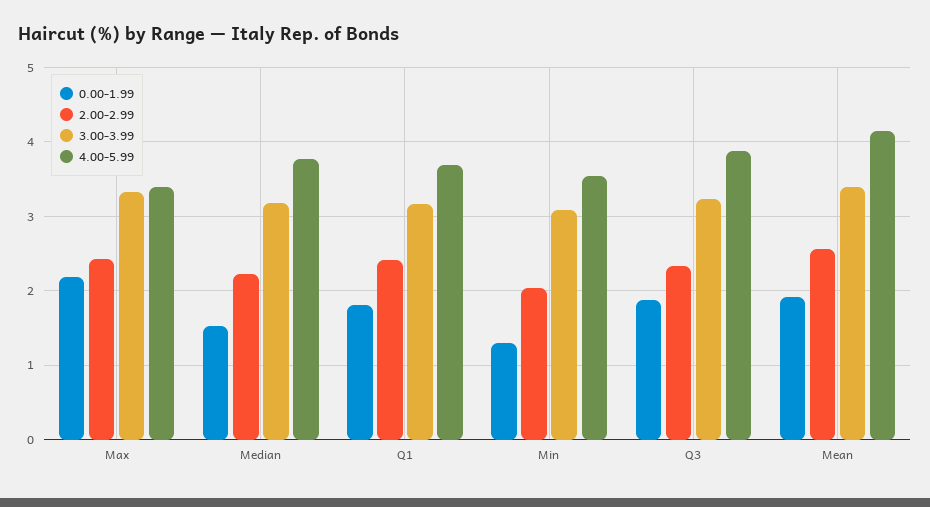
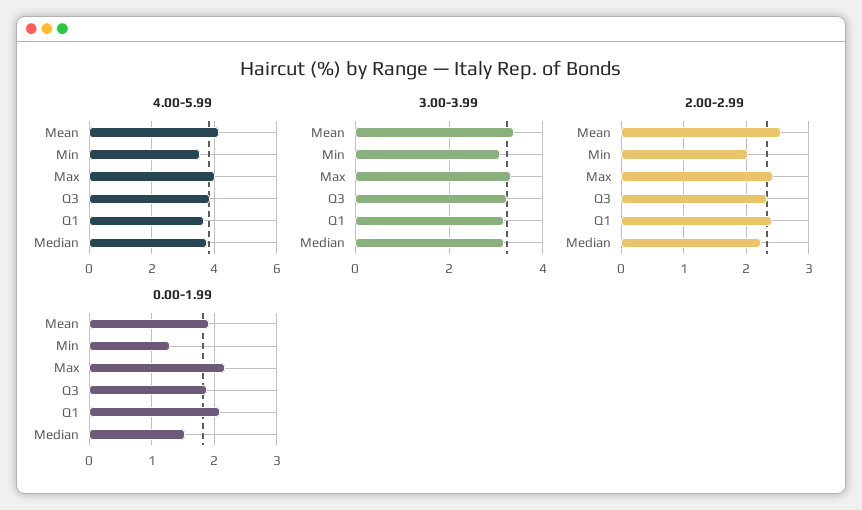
4.00-5.99, Max: 3.4 -> 4
0.00-1.99, Q1: 1.8 -> 2.1

